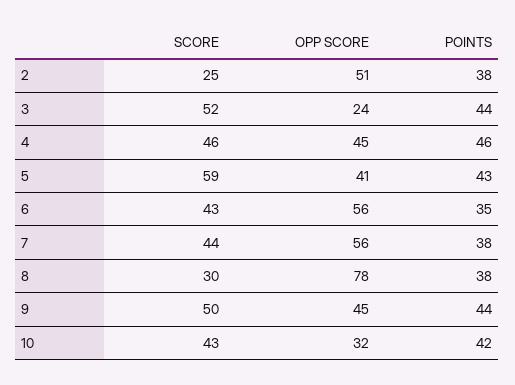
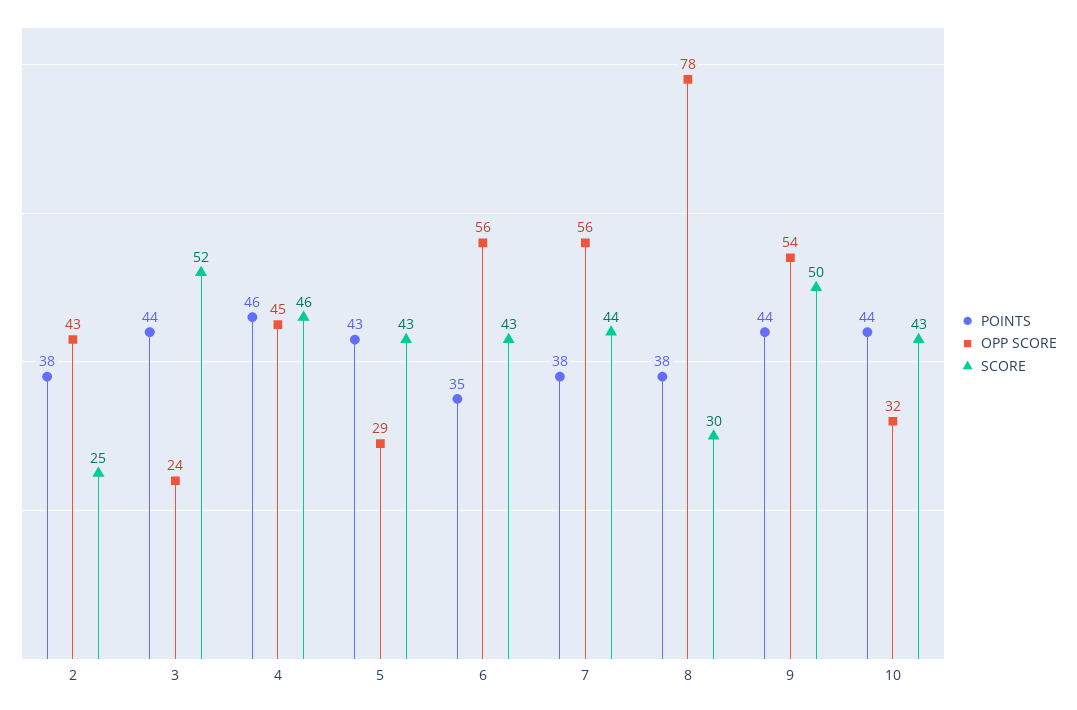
OPP SCORE, 2: 51 -> 43
SCORE, 5: 59 -> 43
OPP SCORE, 5: 41 -> 29
OPP SCORE, 9: 45 -> 54
POINTS, 10: 42 -> 44

